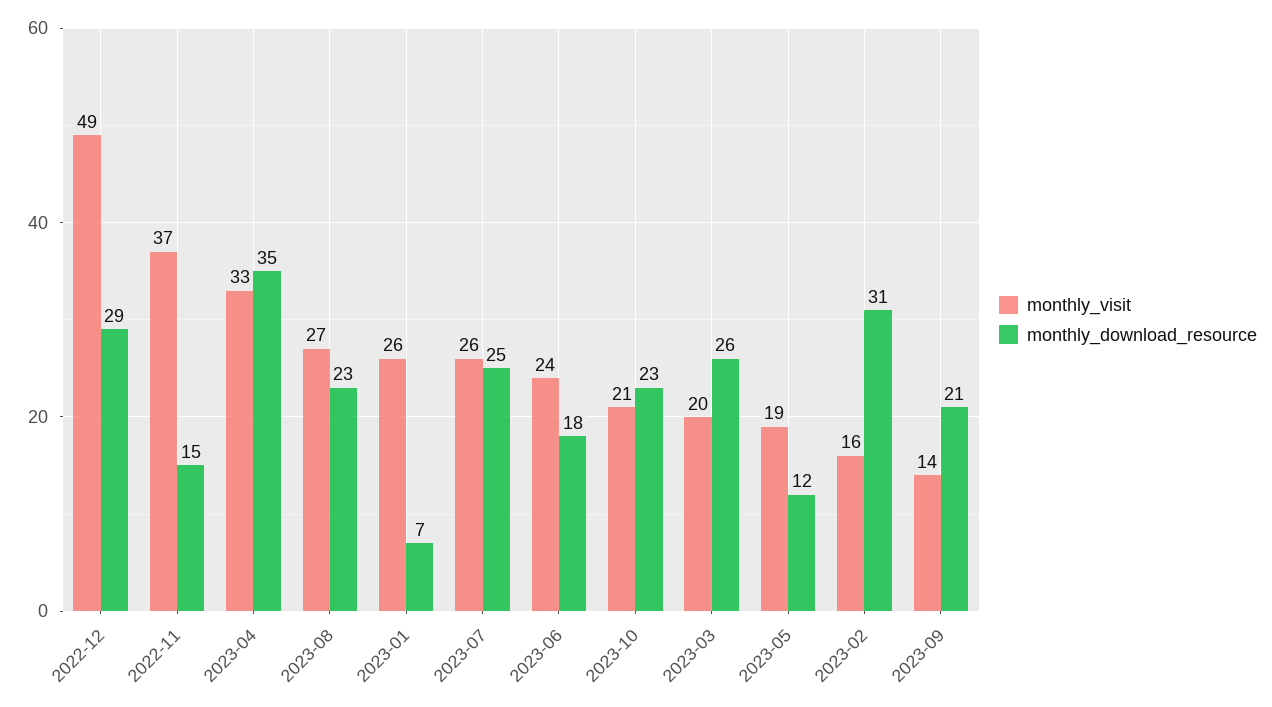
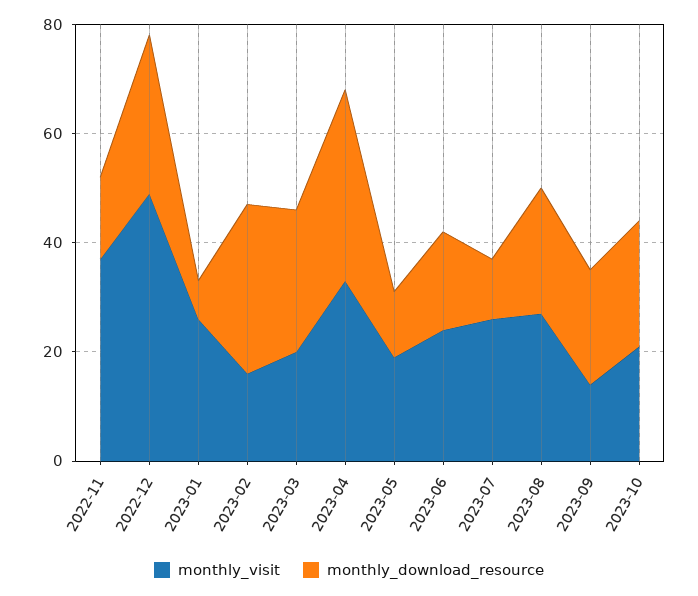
monthly_download_resource, 2023-07: 25 -> 10

